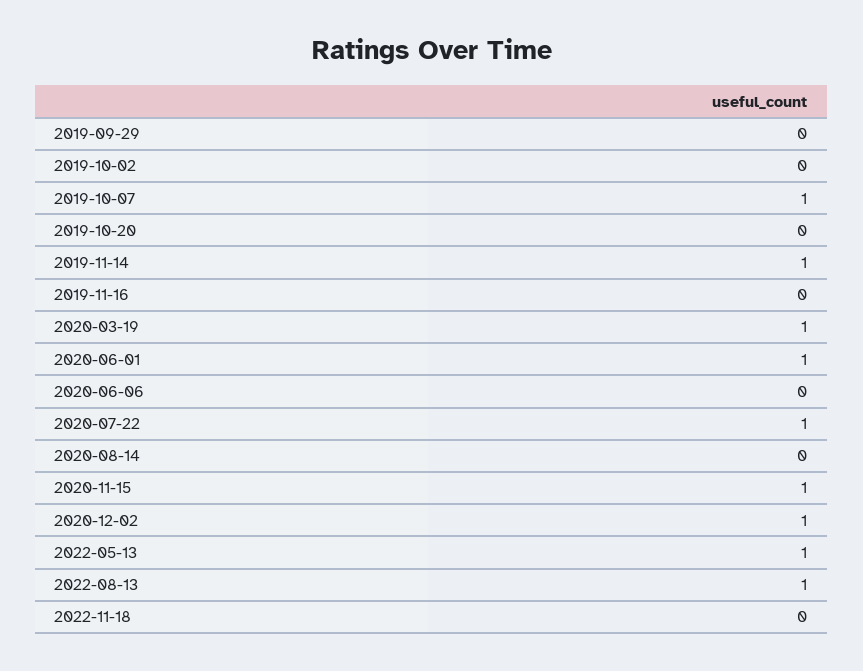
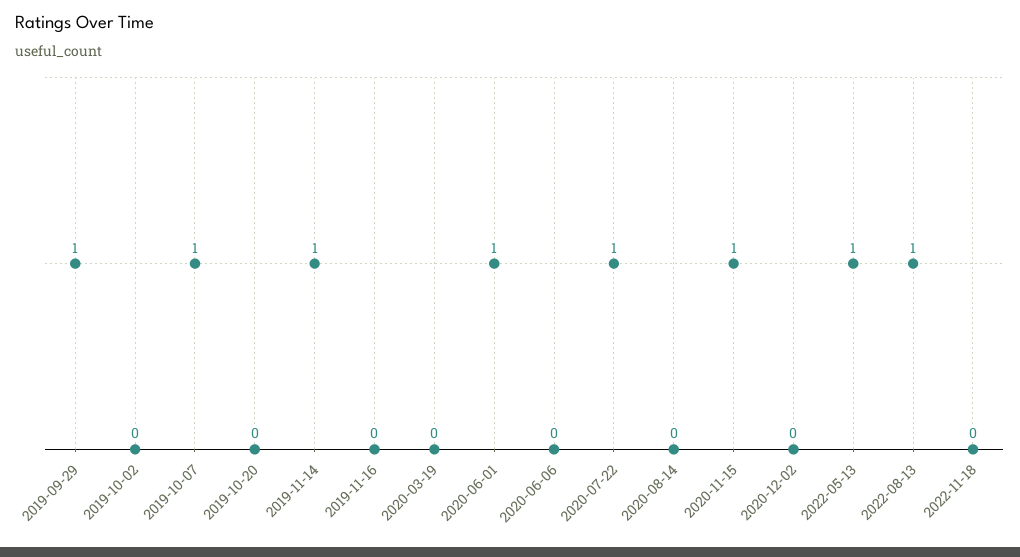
2019-09-29: 0 -> 1
2020-03-19: 1 -> 0
2020-12-02: 1 -> 0

